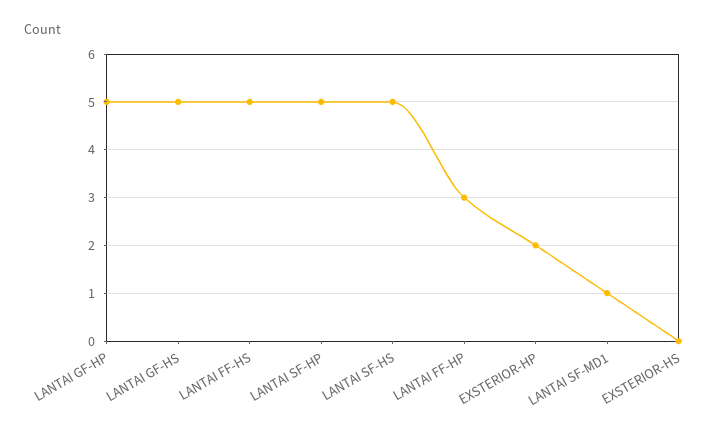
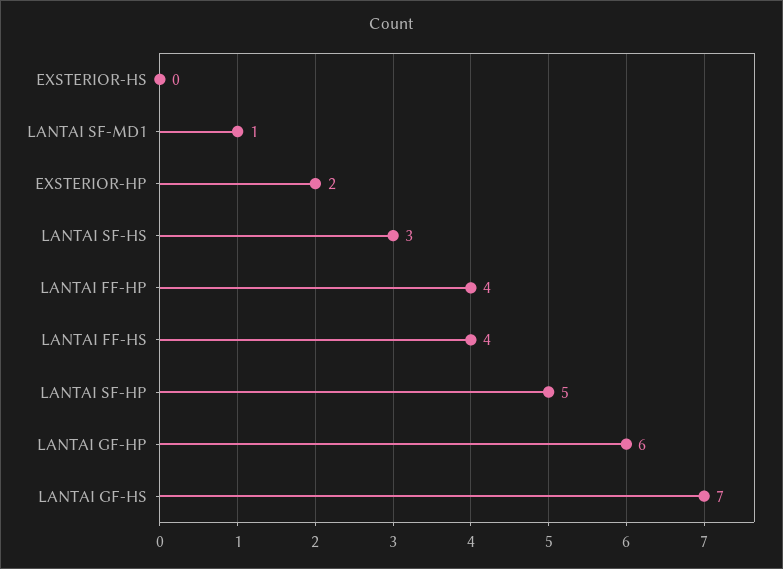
LANTAI GF-HP: 5 -> 6
LANTAI GF-HS: 5 -> 7
LANTAI FF-HS: 5 -> 4
LANTAI SF-HS: 5 -> 3
LANTAI FF-HP: 3 -> 4

